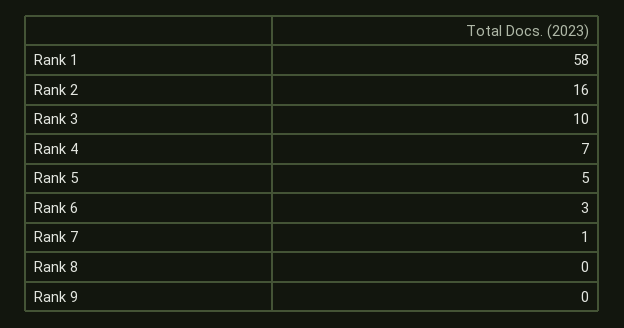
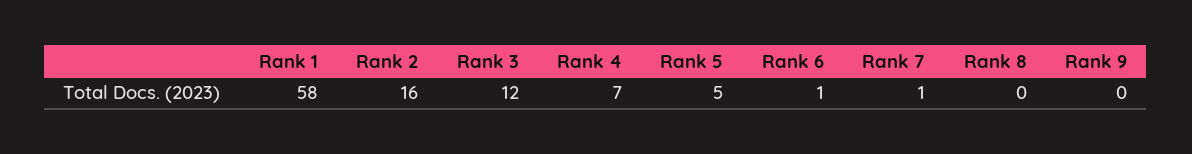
Rank 3: 10 -> 12
Rank 6: 3 -> 1

